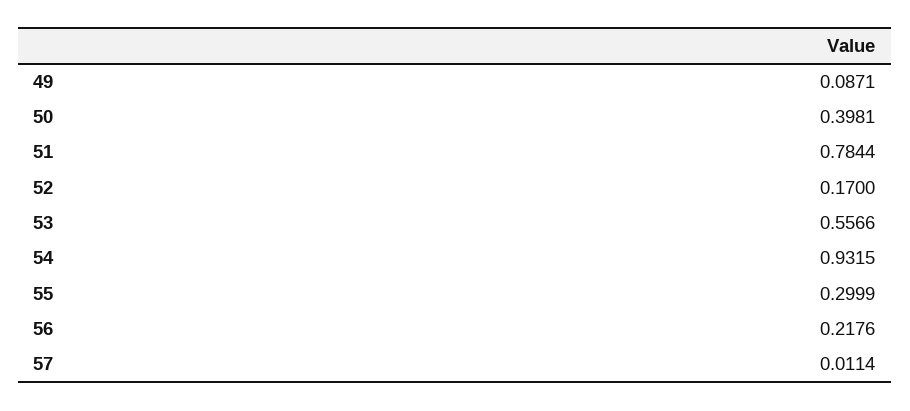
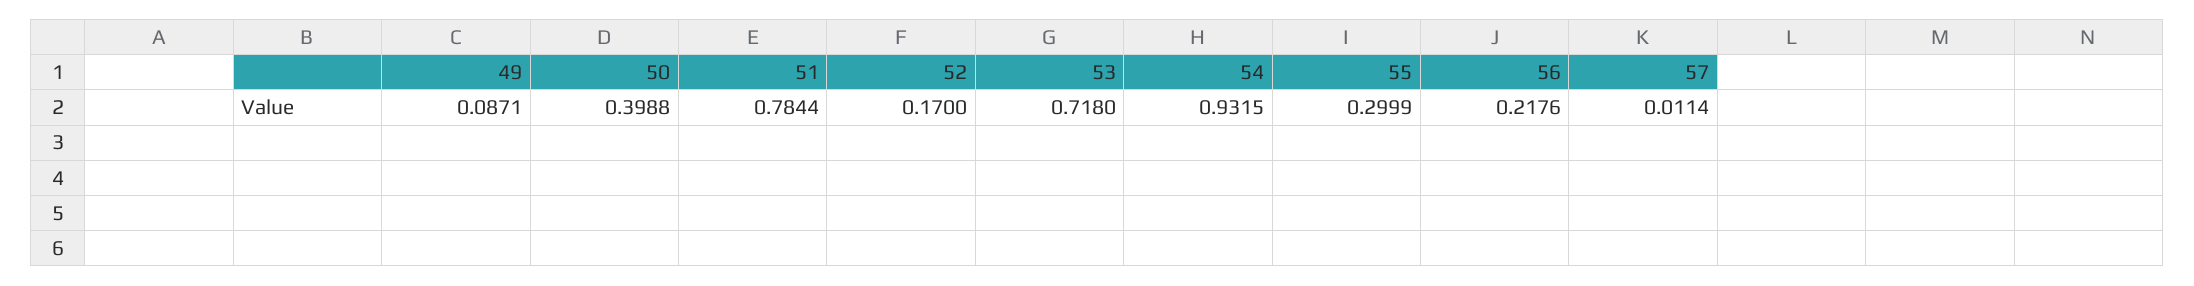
50: 0.3981 -> 0.3988
53: 0.5566 -> 0.718

